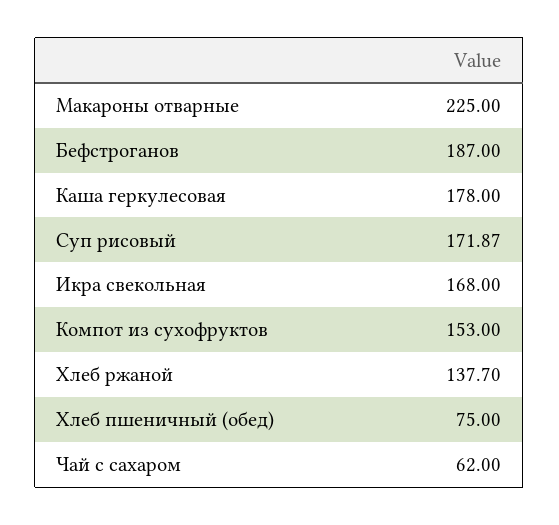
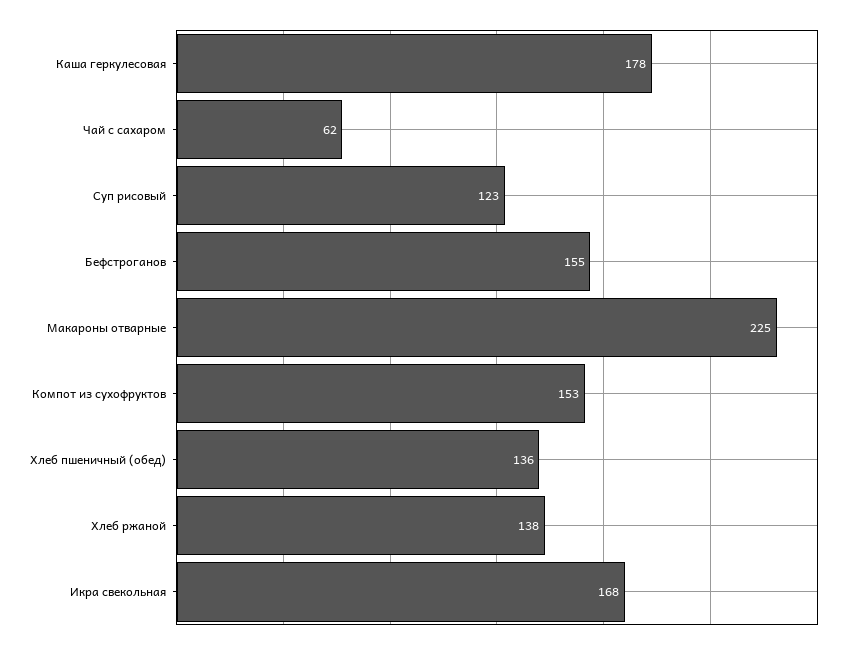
Бефстроганов: 187 -> 155
Суп рисовый: 171.87 -> 123
Хлеб пшеничный (обед): 75 -> 136

